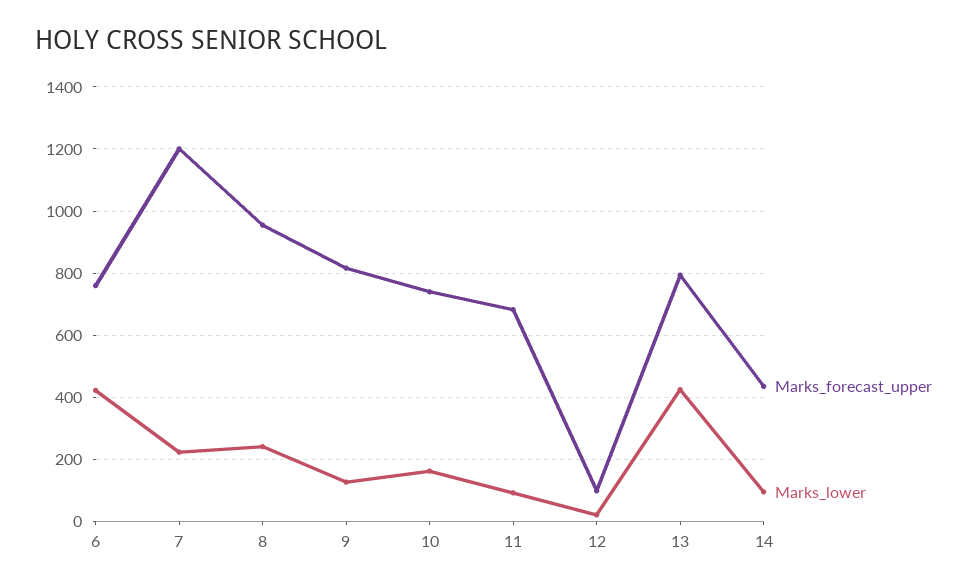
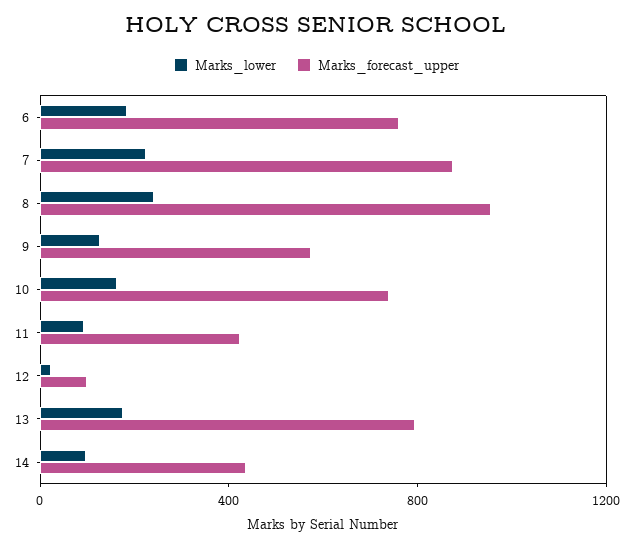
Marks_lower, 6: 420 -> 200
Marks_forecast_upper, 7: 1200 -> 900
Marks_forecast_upper, 9: 820 -> 600
Marks_forecast_upper, 11: 680 -> 400
Marks_lower, 13: 420 -> 200

